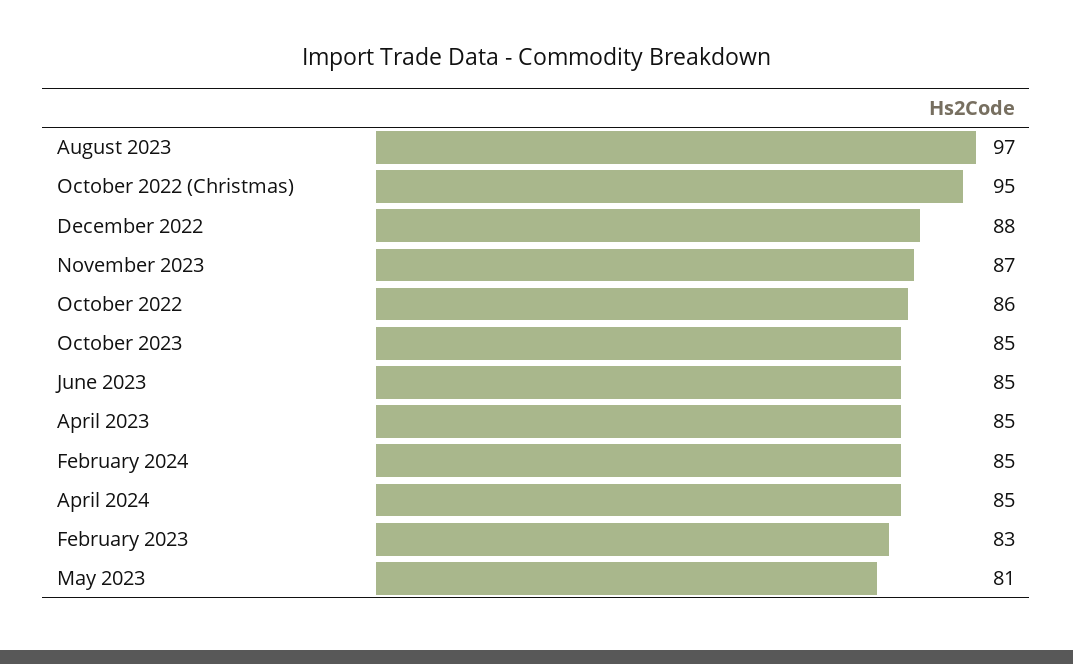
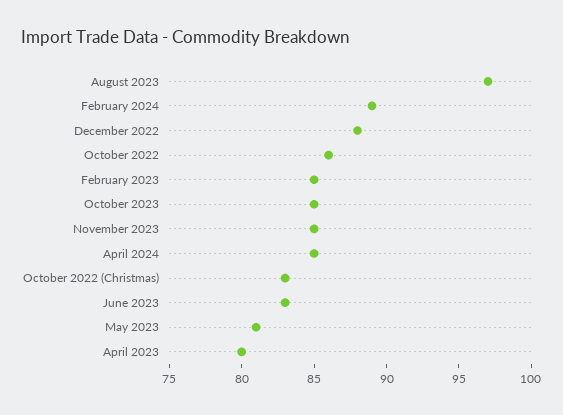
October 2022 (Christmas): 95 -> 83
November 2023: 87 -> 85
June 2023: 85 -> 83
April 2023: 85 -> 80
February 2024: 85 -> 89
February 2023: 83 -> 85

